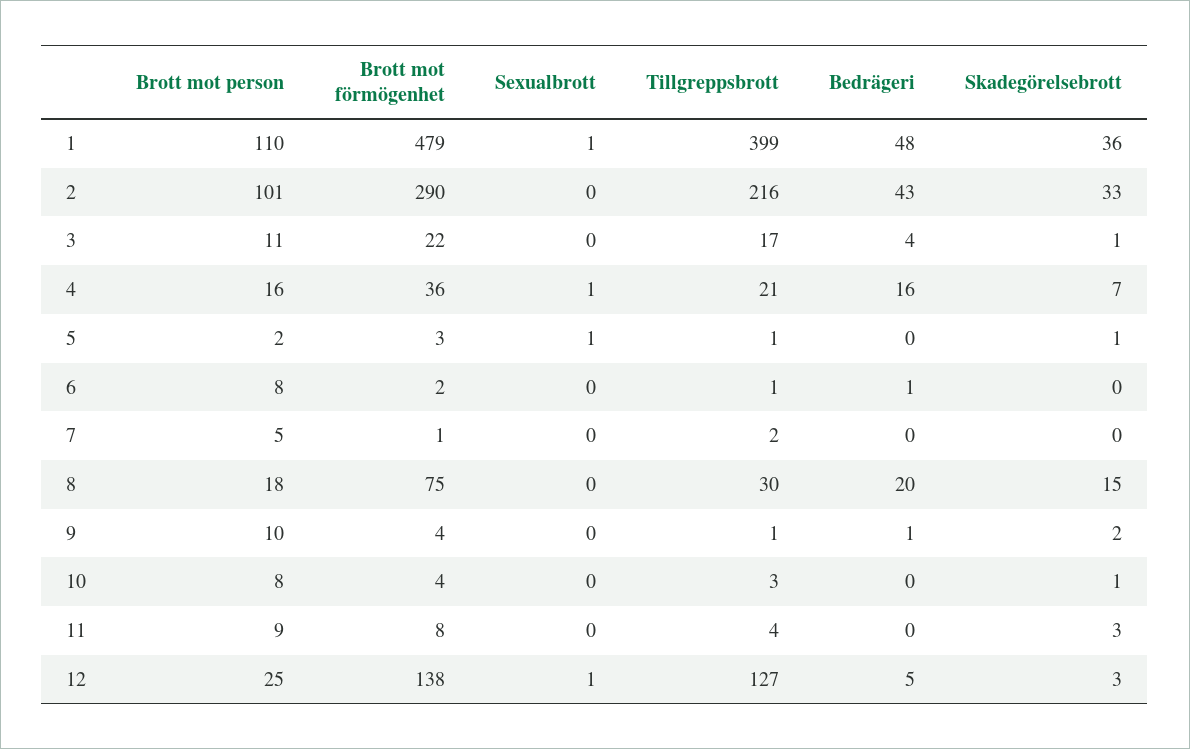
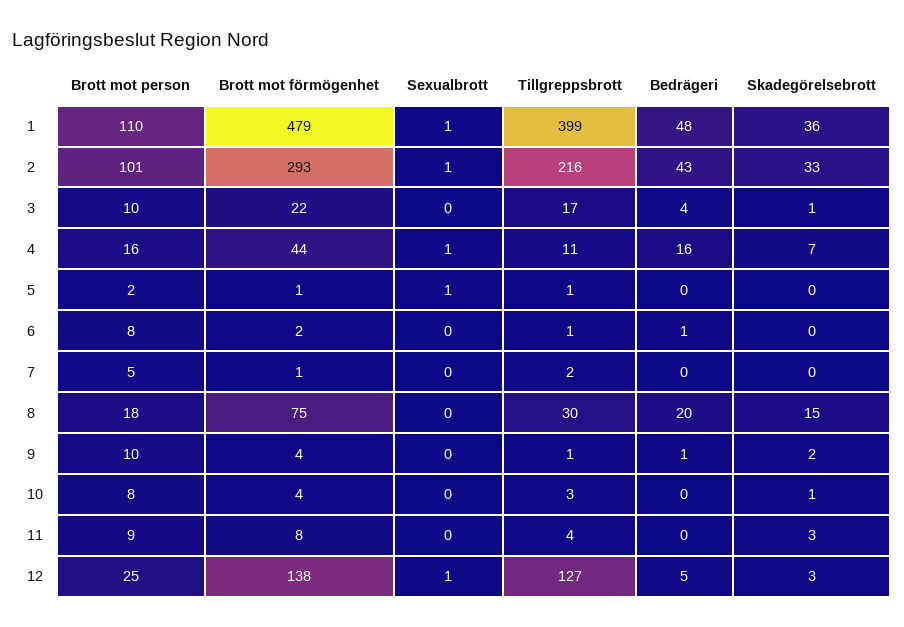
Brott mot förmögenhet, 2: 290 -> 293
Sexualbrott, 2: 0 -> 1
Brott mot person, 3: 11 -> 10
Brott mot förmögenhet, 4: 36 -> 44
Tillgreppsbrott, 4: 21 -> 11
Brott mot förmögenhet, 5: 3 -> 1
Skadegörelsebrott, 5: 1 -> 0

